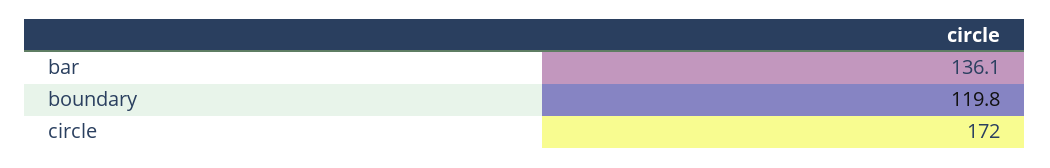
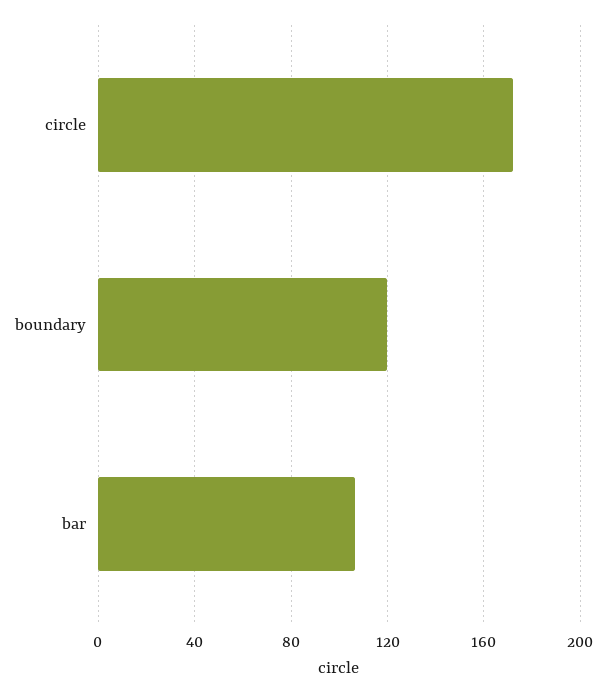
bar: 136.1 -> 105

